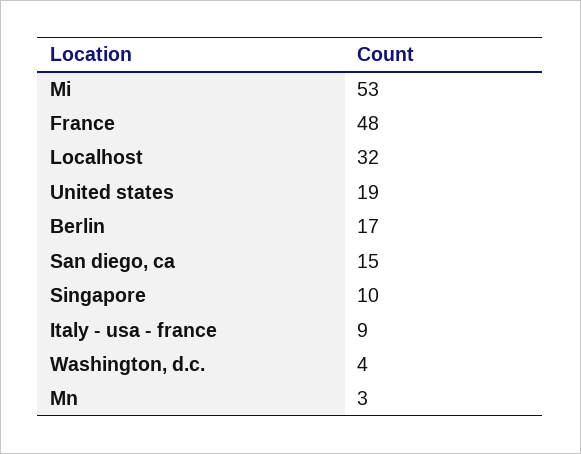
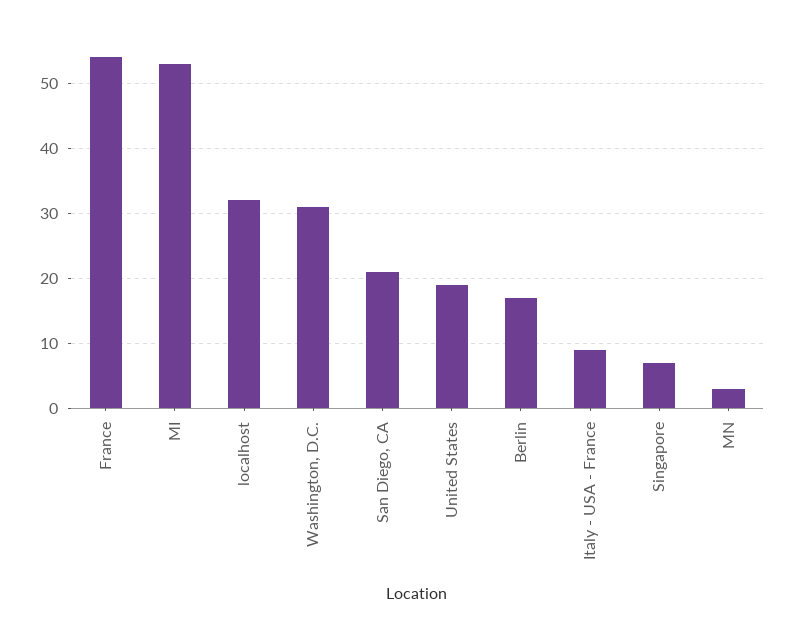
France: 48 -> 54
San diego, ca: 15 -> 21
Singapore: 10 -> 7
Washington, d.c.: 4 -> 31

